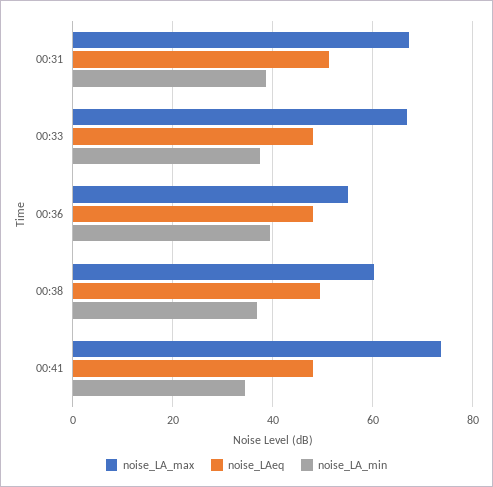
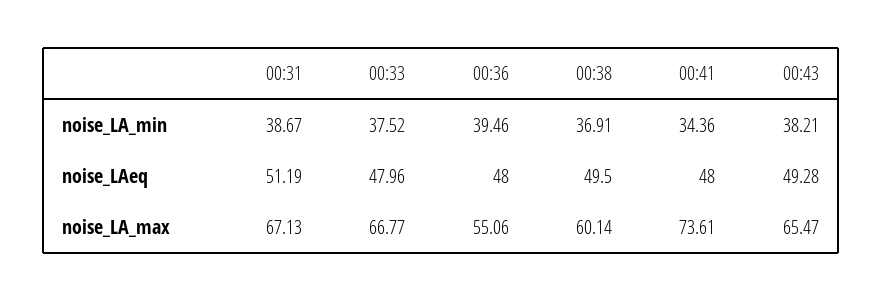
noise_LA_min, 00:43: none -> 38.21
noise_LAeq, 00:43: none -> 49.28
noise_LA_max, 00:43: none -> 65.47

